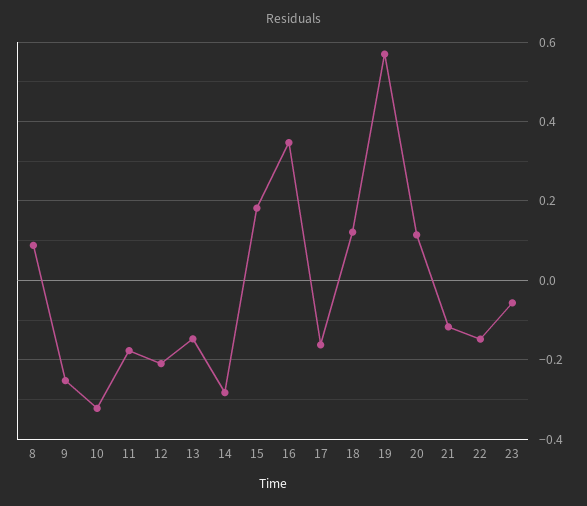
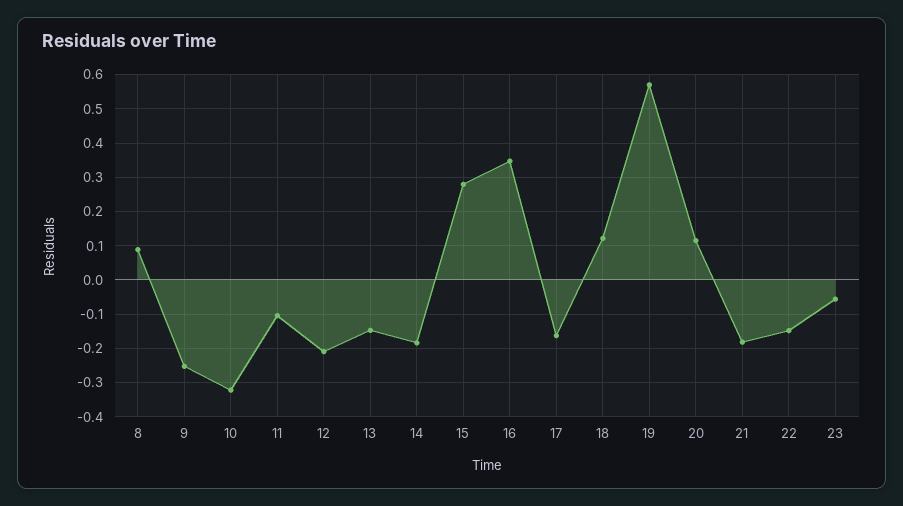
11: -0.18 -> -0.1
14: -0.28 -> -0.18
15: 0.18 -> 0.28
21: -0.12 -> -0.18

